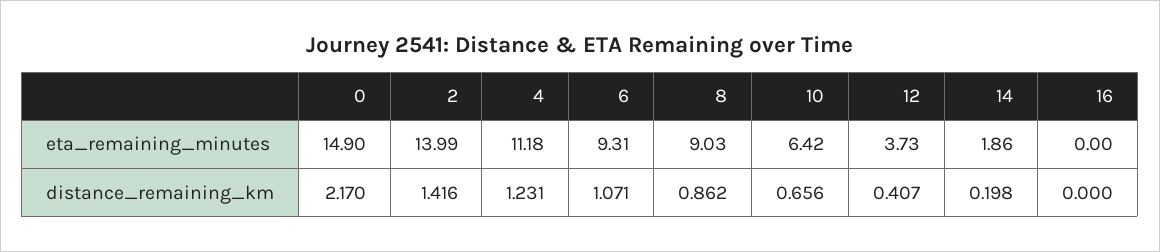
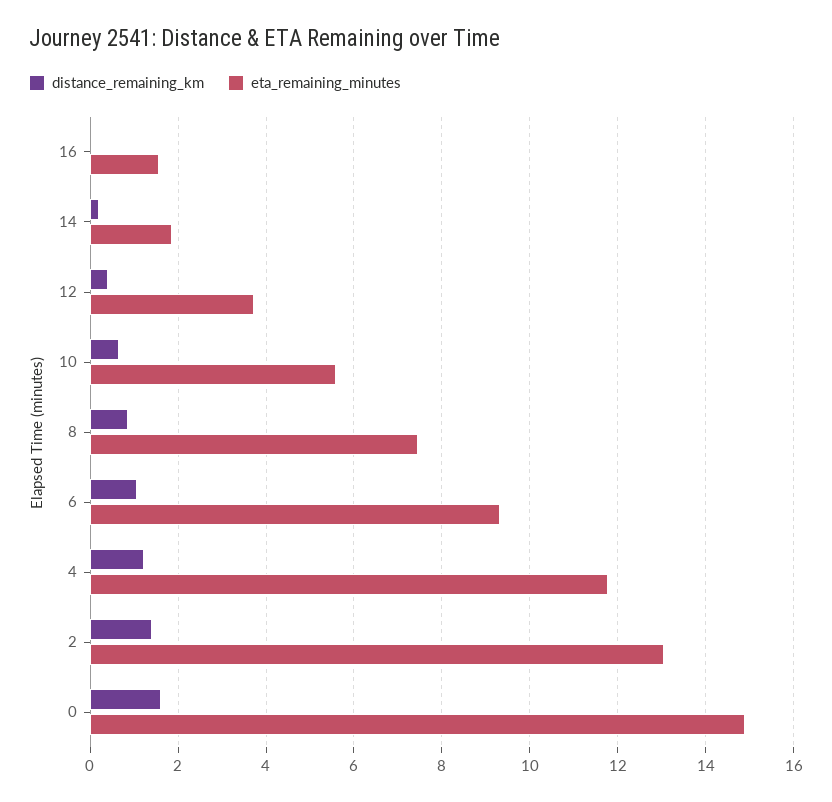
eta_remaining_minutes, 2: 13.99 -> 13
eta_remaining_minutes, 4: 11.18 -> 11.8
eta_remaining_minutes, 8: 9.03 -> 7.4
eta_remaining_minutes, 10: 6.42 -> 5.6
eta_remaining_minutes, 16: 0 -> 1.6
distance_remaining_km, 0: 2.17 -> 1.6

